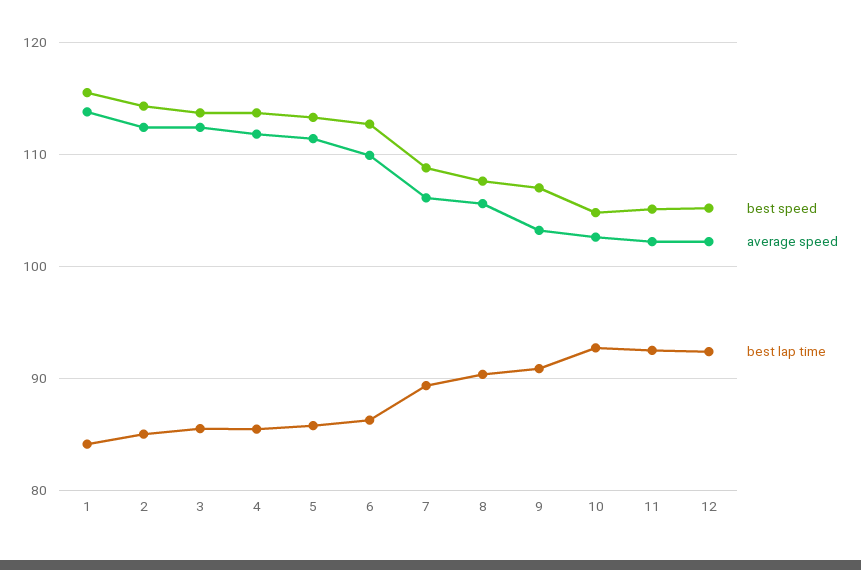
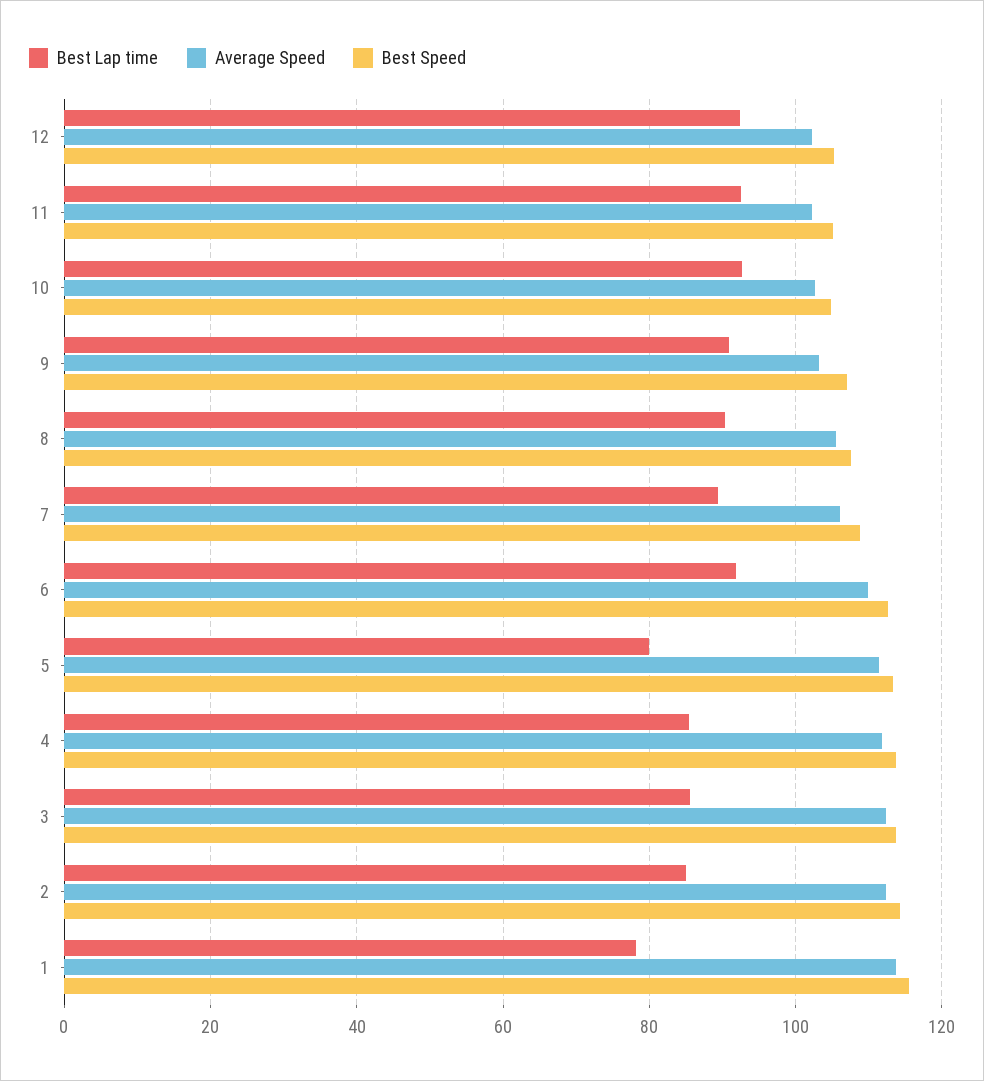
best lap time, 1: 84 -> 78
best lap time, 5: 86 -> 80
best lap time, 6: 86 -> 92

